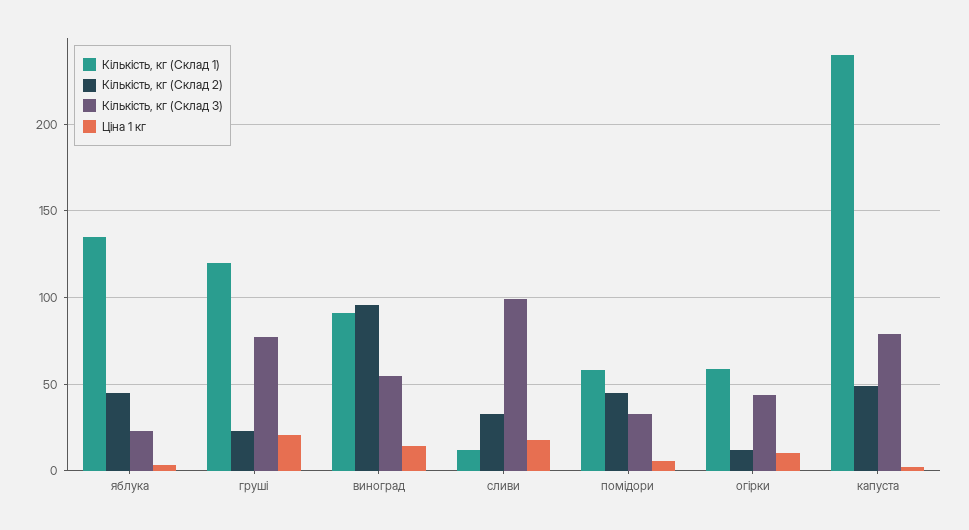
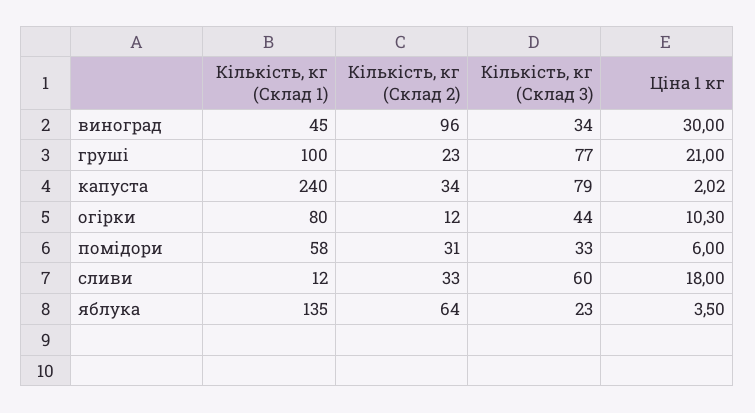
Кількість, кг (Склад 2), яблука: 45 -> 64
Кількість, кг (Склад 1), груші: 120 -> 100
Кількість, кг (Склад 1), виноград: 90 -> 45
Кількість, кг (Склад 3), виноград: 55 -> 34
Ціна 1 кг, виноград: 15 -> 30
Кількість, кг (Склад 3), сливи: 100 -> 60
Кількість, кг (Склад 2), помідори: 45 -> 31
Кількість, кг (Склад 1), огірки: 60 -> 80
Кількість, кг (Склад 2), капуста: 50 -> 34

